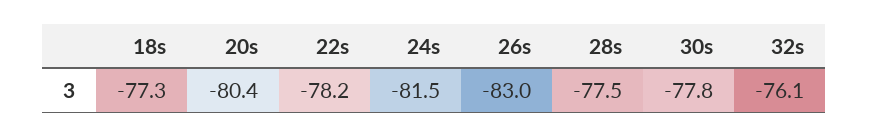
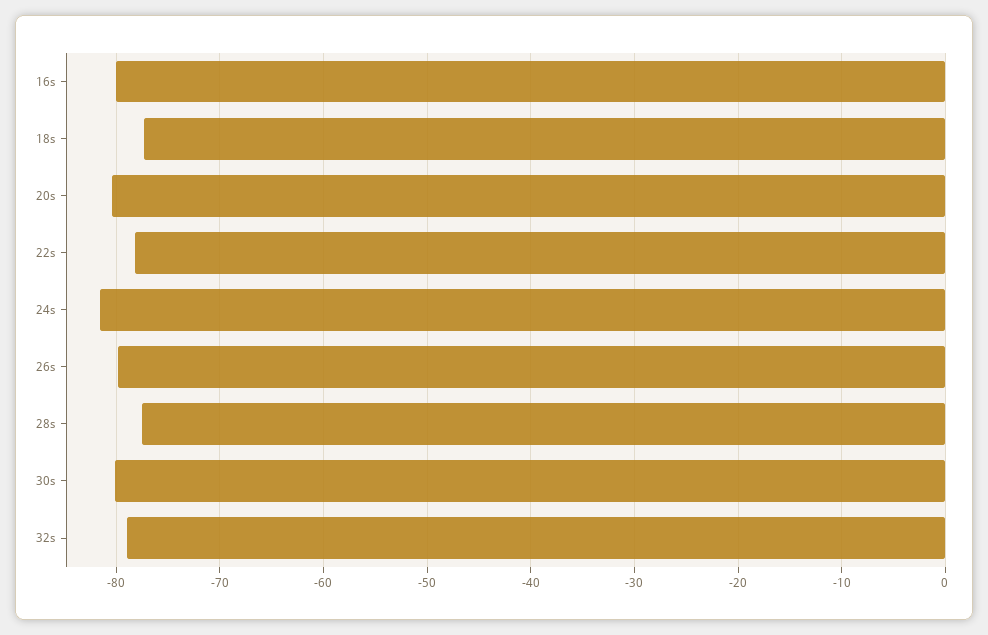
26s: -83 -> -80
30s: -77.8 -> -80
32s: -76.1 -> -79
16s: none -> -80

